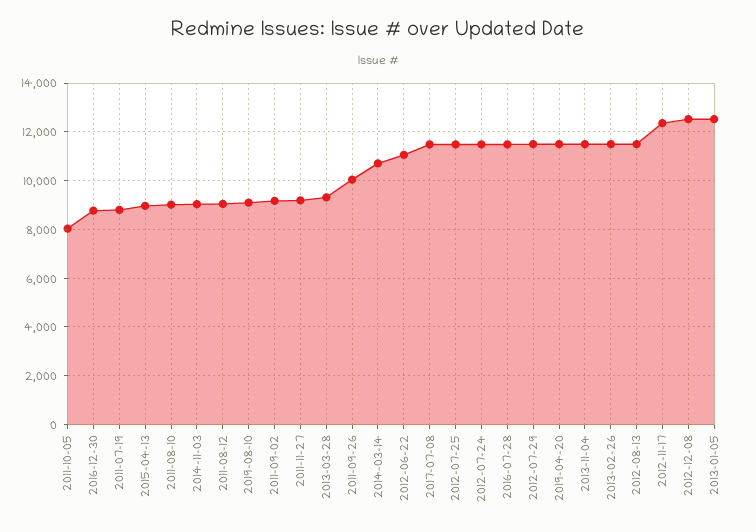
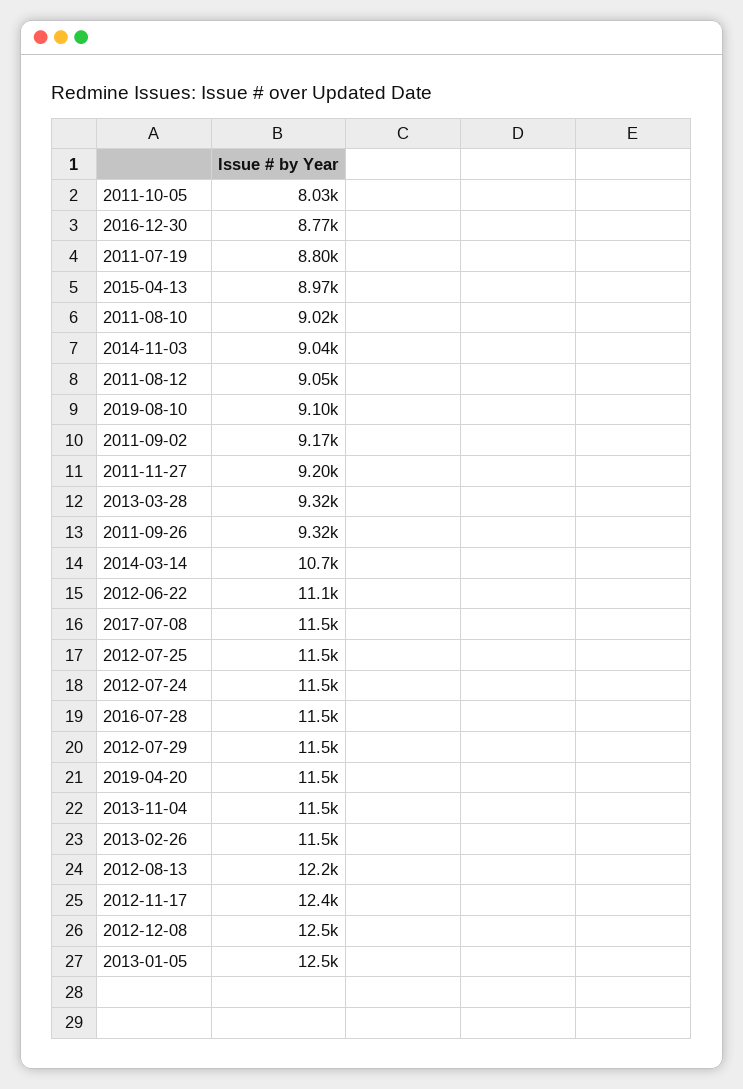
2011-09-26: 10000 -> 9320
2012-08-13: 11500 -> 12200

